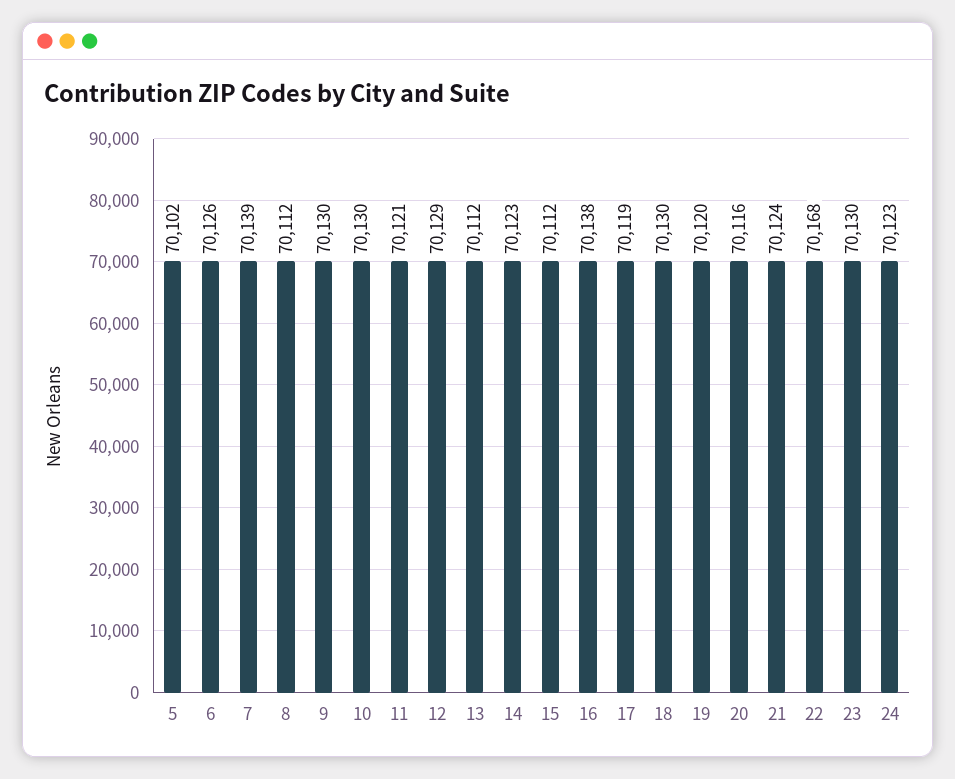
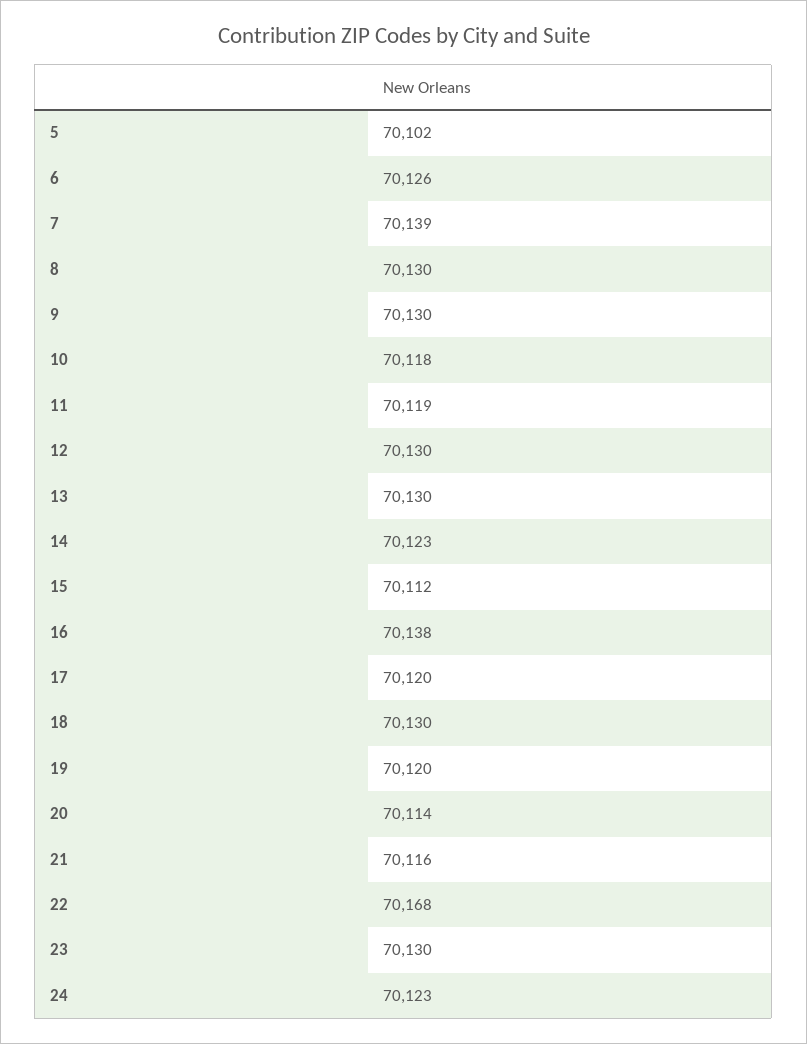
8: 70112 -> 70130
10: 70130 -> 70118
11: 70121 -> 70119
12: 70129 -> 70130
13: 70112 -> 70130
17: 70119 -> 70120
20: 70116 -> 70114
21: 70124 -> 70116

